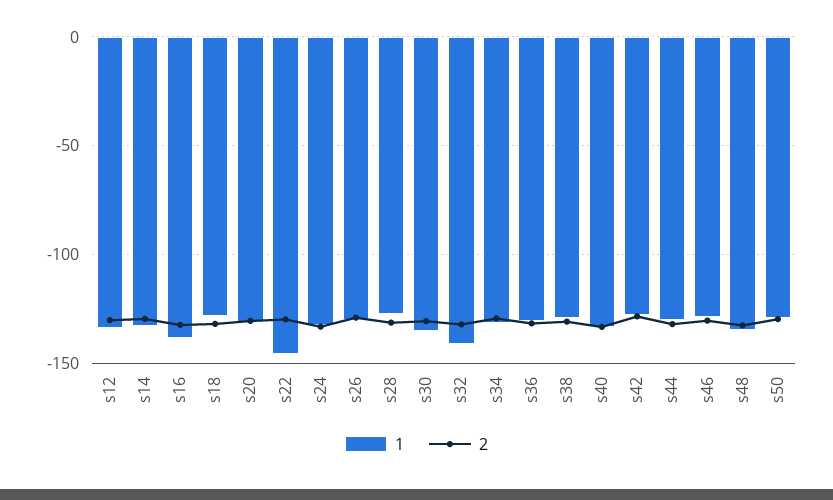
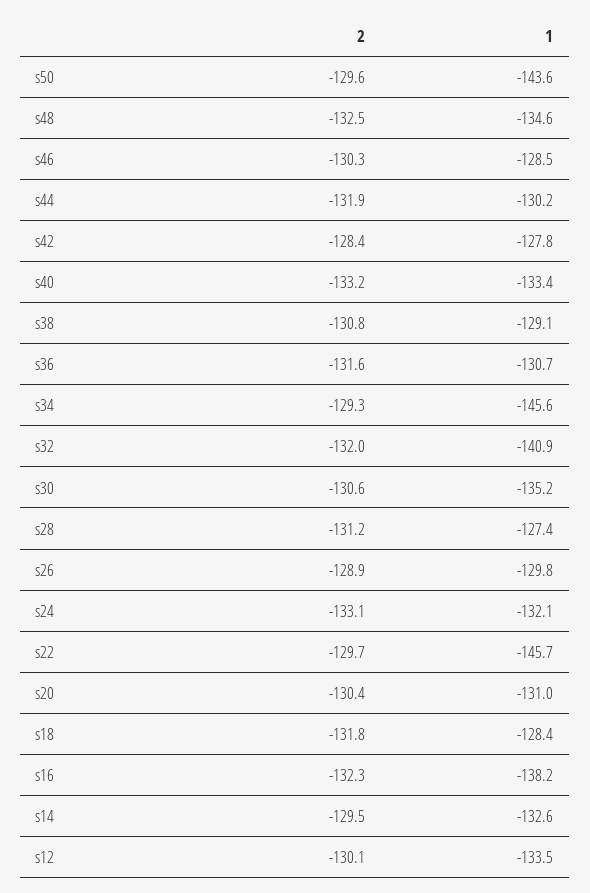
1, s34: -130 -> -145.6
1, s50: -130 -> -143.6

